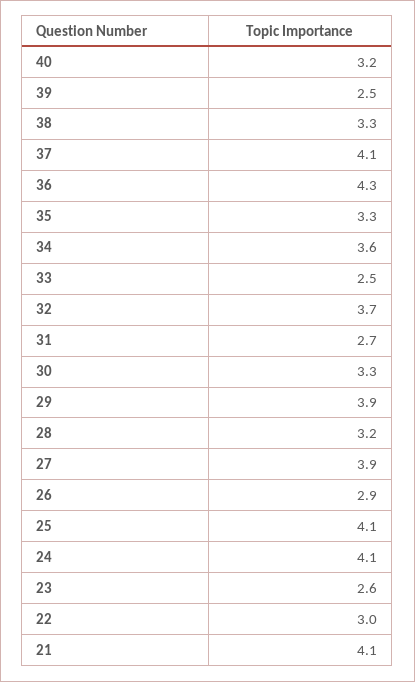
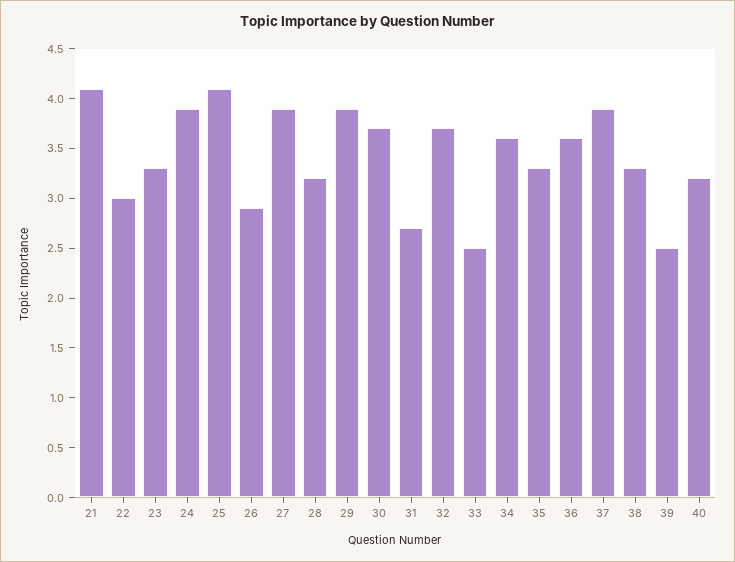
37: 4.1 -> 3.9
36: 4.3 -> 3.6
30: 3.3 -> 3.7
24: 4.1 -> 3.9
23: 2.6 -> 3.3

